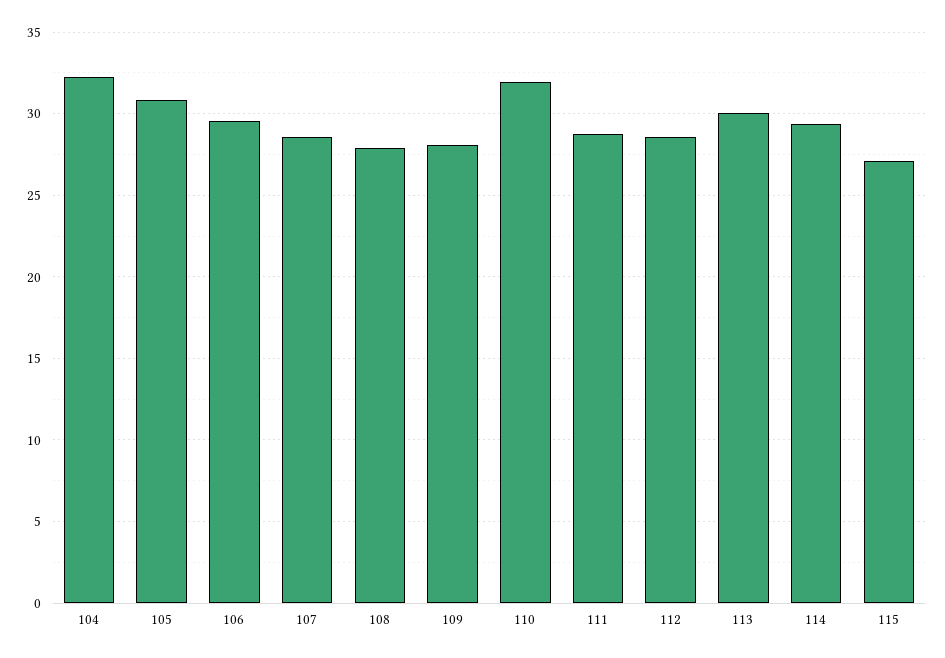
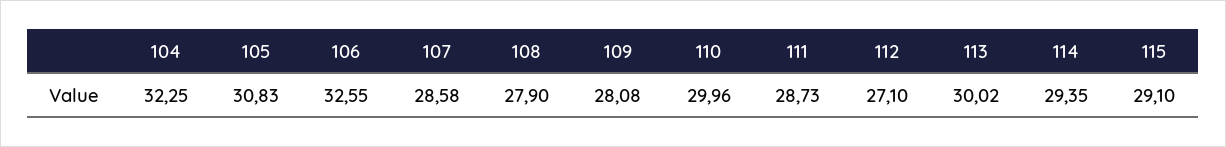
106: 29.5 -> 32.55
110: 32 -> 29.96
112: 28.5 -> 27.1
115: 27 -> 29.1

